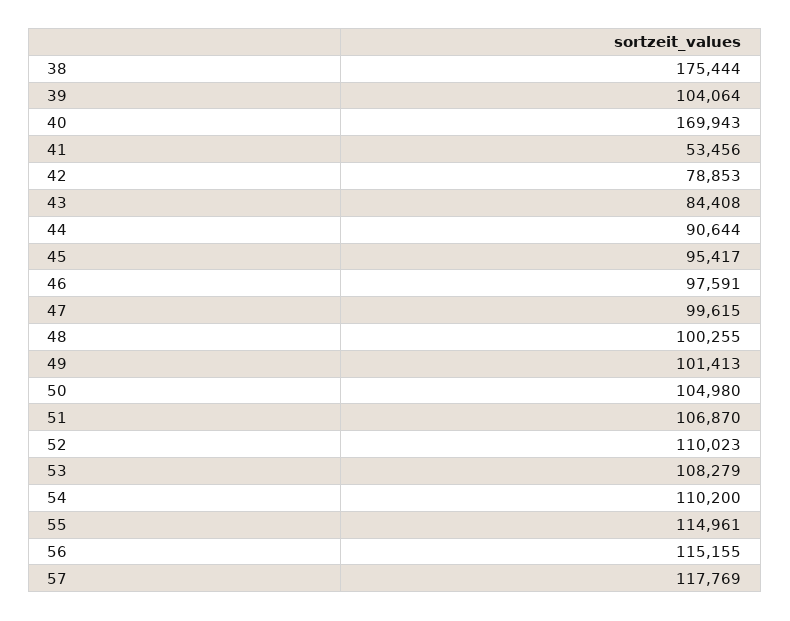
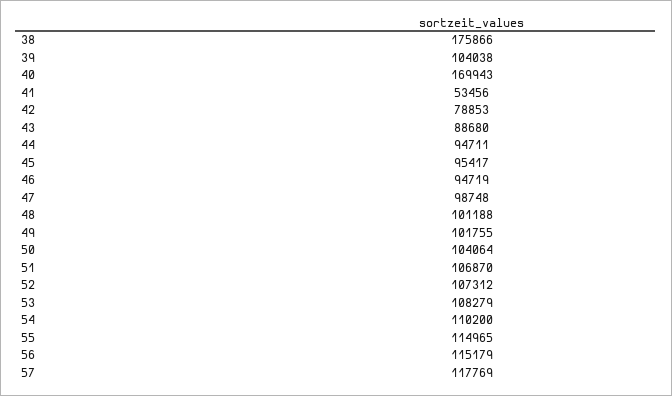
38: 175444 -> 175866
39: 104064 -> 104038
43: 84408 -> 88680
44: 90644 -> 94711
46: 97591 -> 94719
47: 99615 -> 98748
48: 100255 -> 101188
49: 101413 -> 101755
50: 104980 -> 104064
52: 110023 -> 107312
55: 114961 -> 114965
56: 115155 -> 115179

